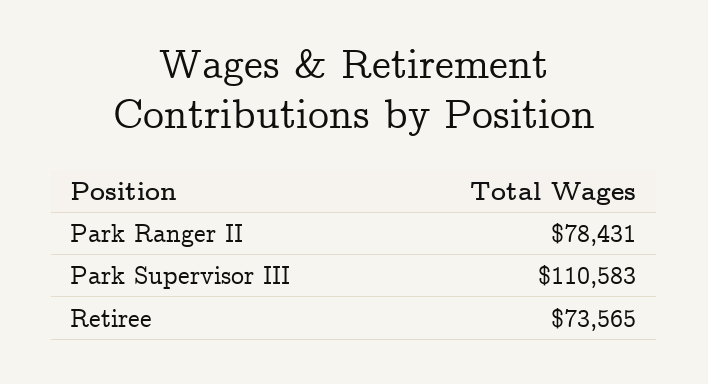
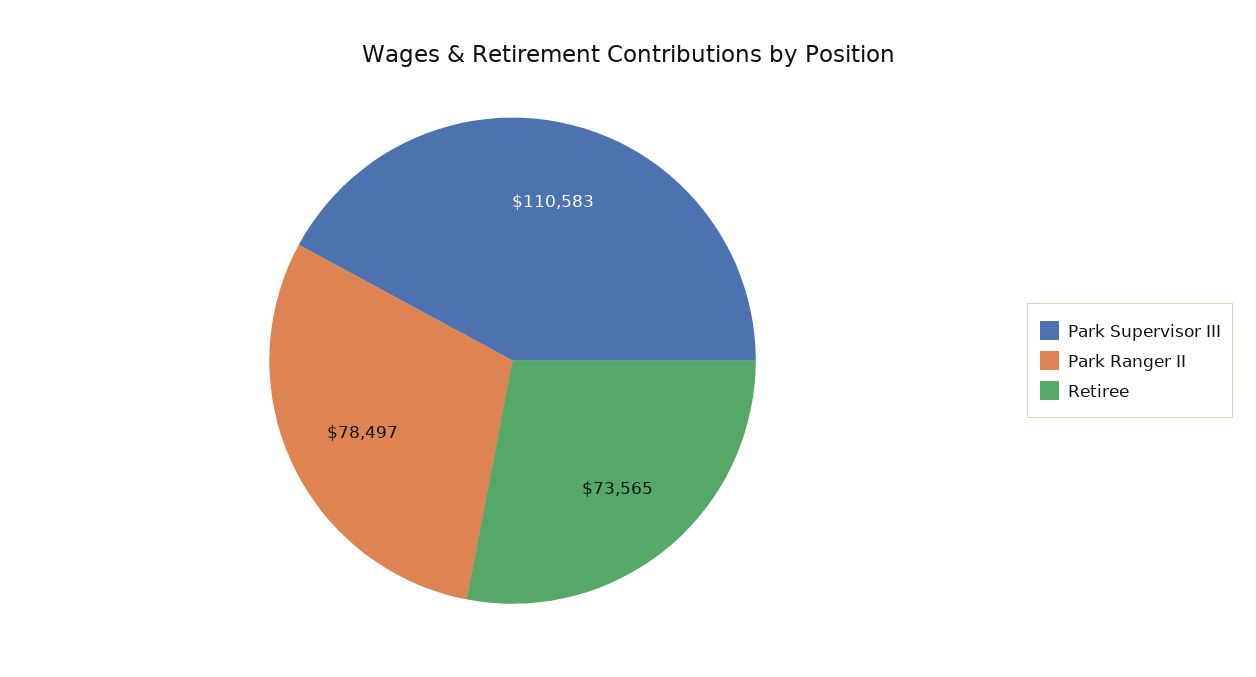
Park Ranger II: 78431 -> 78497

